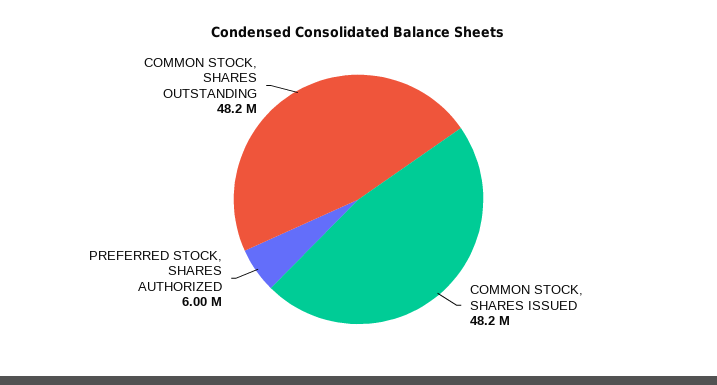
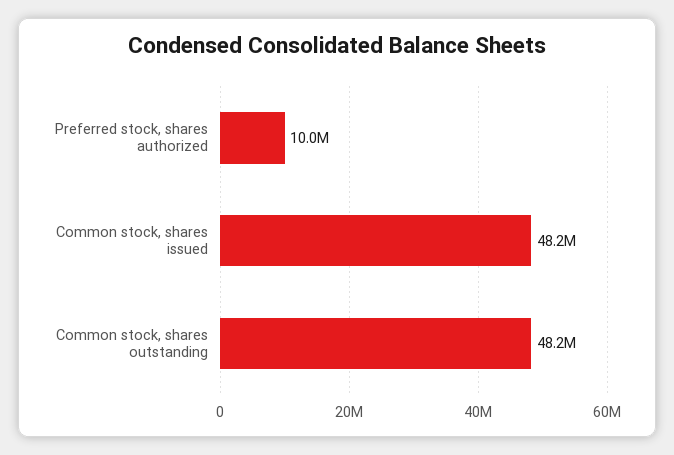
PREFERRED STOCK, SHARES AUTHORIZED: 6000000 -> 10000000

